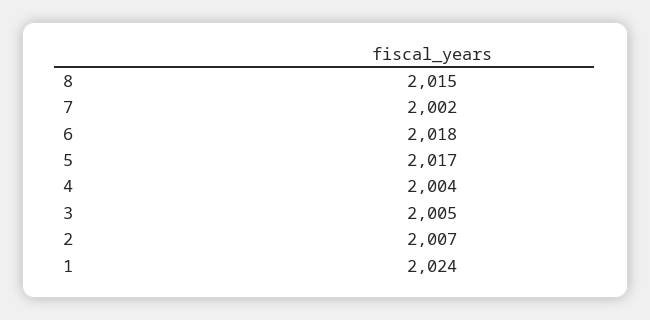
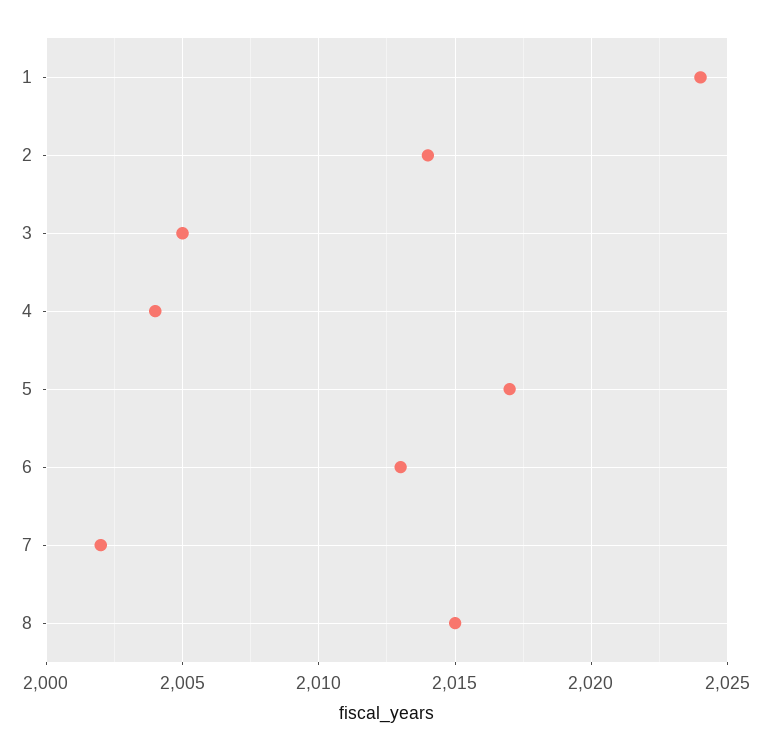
6: 2018 -> 2013
2: 2007 -> 2014

